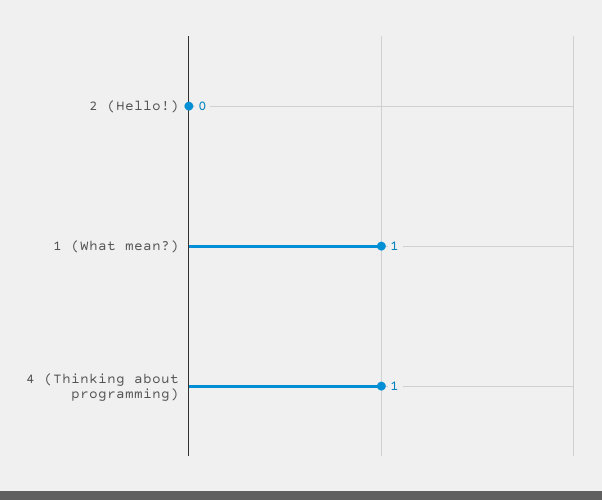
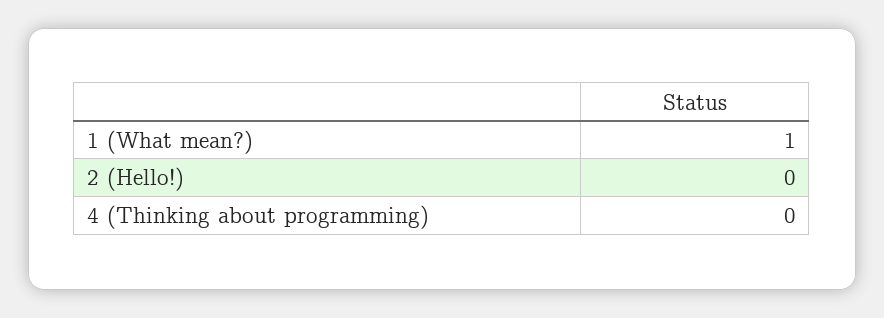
4 (Thinking about programming): 1 -> 0

